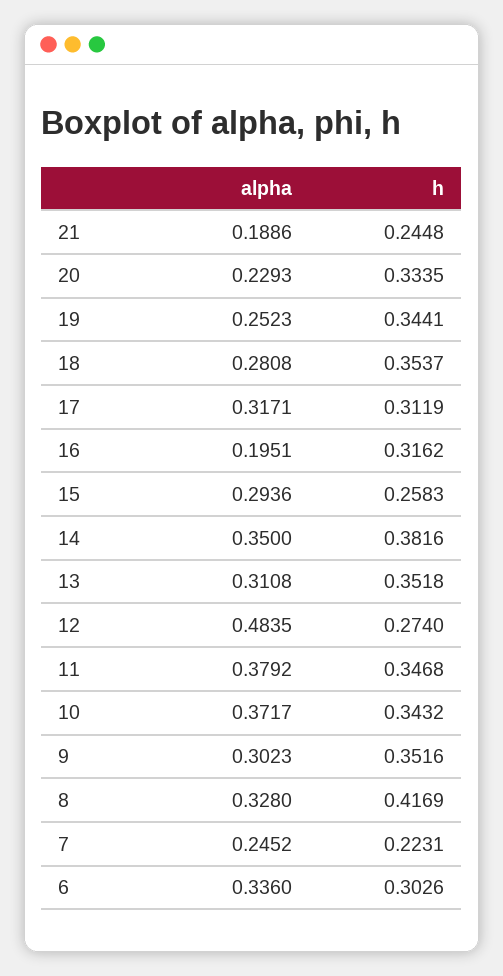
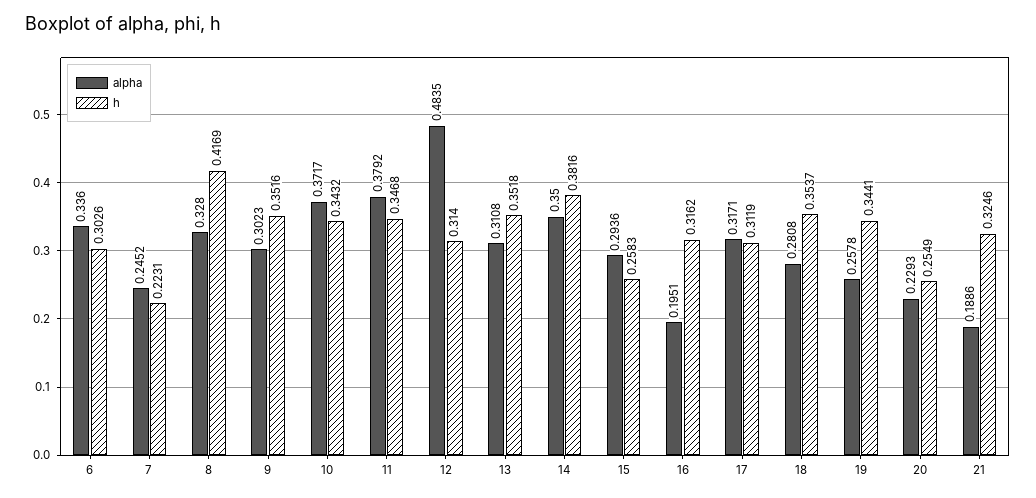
h, 21: 0.2448 -> 0.3246
h, 20: 0.3335 -> 0.2549
alpha, 19: 0.2523 -> 0.2578
h, 12: 0.274 -> 0.314

